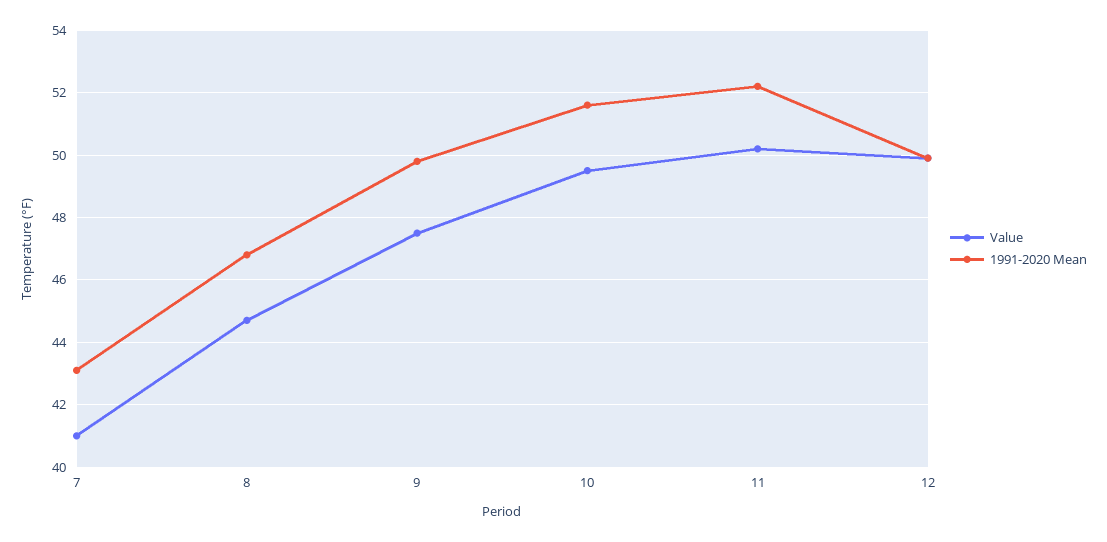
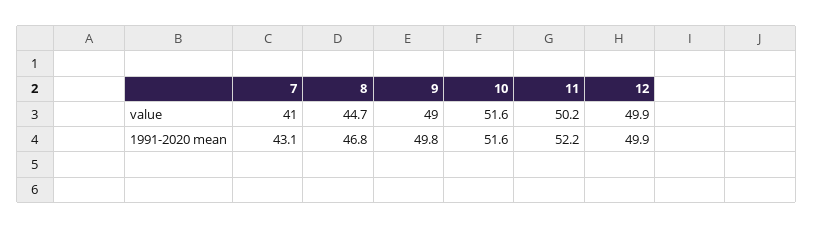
Value, 9: 47.5 -> 49
Value, 10: 49.5 -> 51.6

